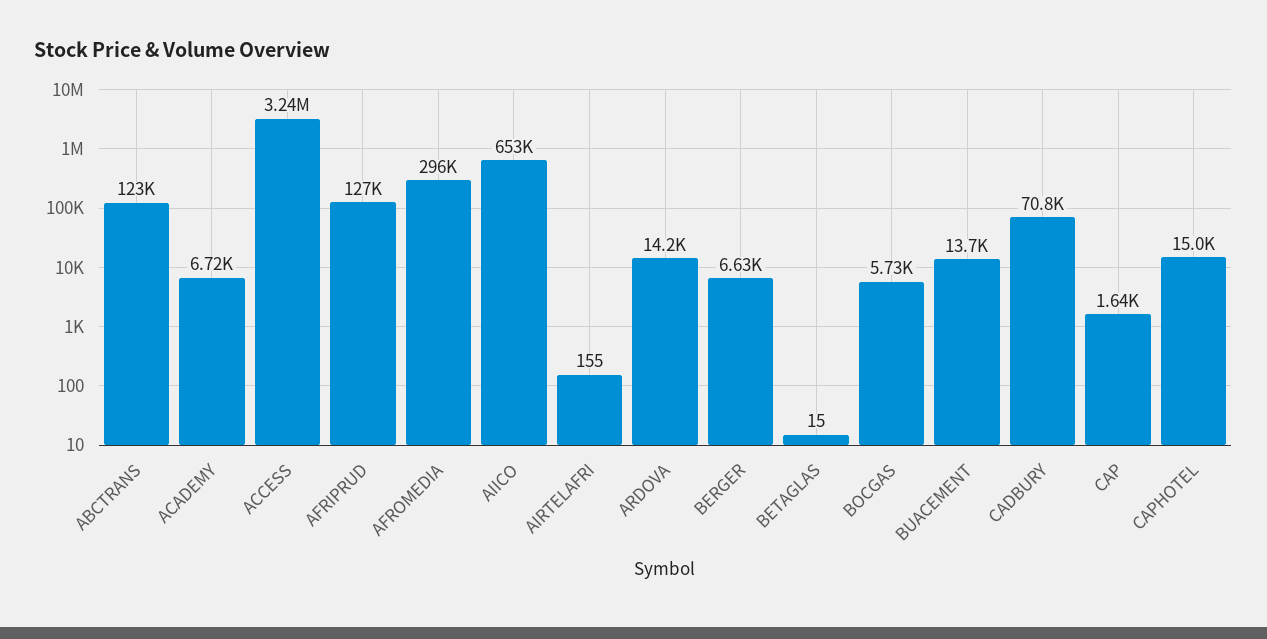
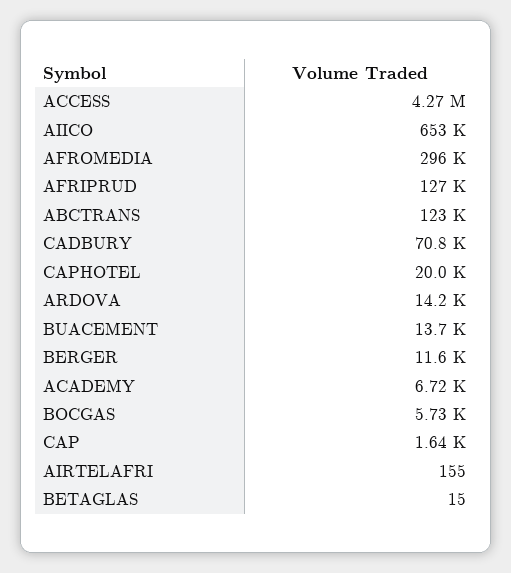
ACCESS: 3240000 -> 4270000
BERGER: 6630 -> 11600
CAPHOTEL: 15000 -> 20000

